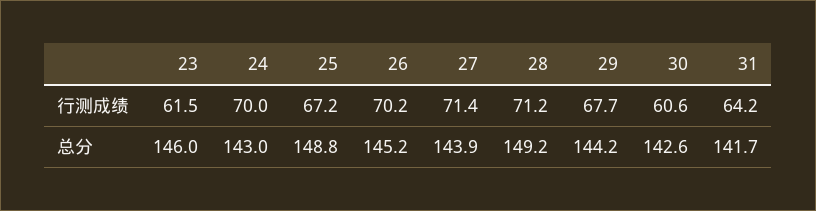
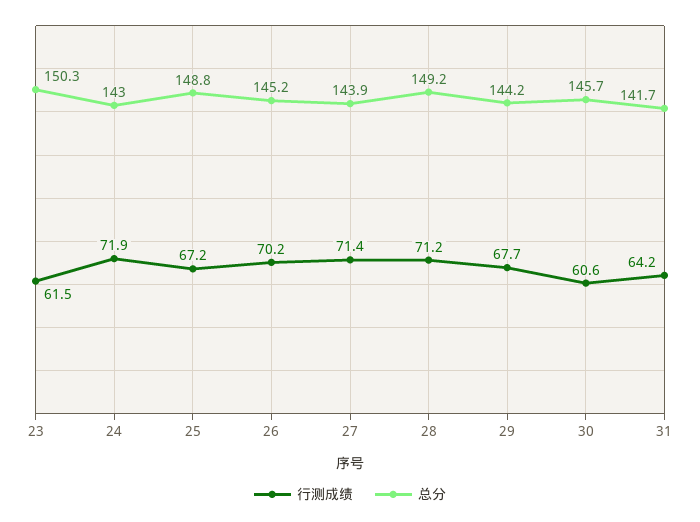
行测成绩, 24: 70 -> 71.9
总分, 23: 146 -> 150.3
总分, 30: 142.6 -> 145.7

